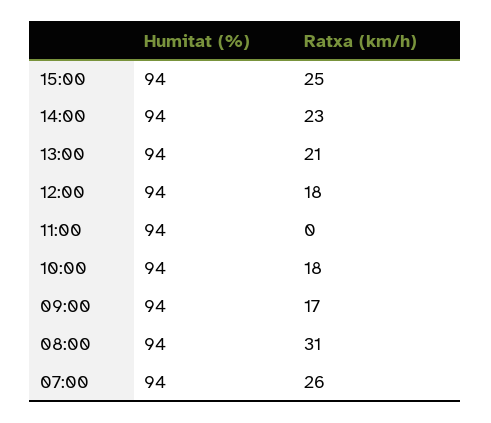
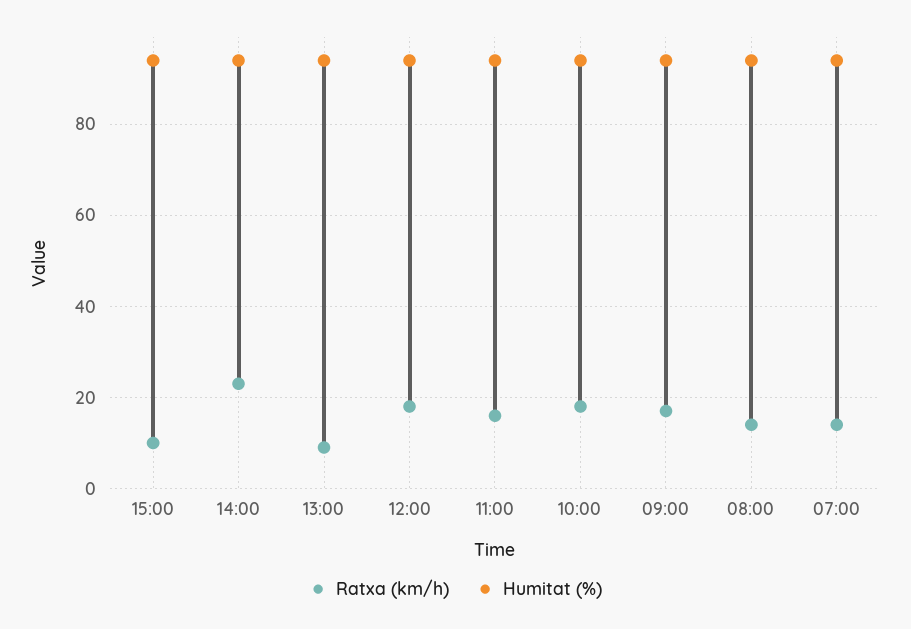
Ratxa (km/h), 15:00: 25 -> 10
Ratxa (km/h), 13:00: 21 -> 10
Ratxa (km/h), 11:00: 0 -> 15
Ratxa (km/h), 08:00: 31 -> 15
Ratxa (km/h), 07:00: 26 -> 15

